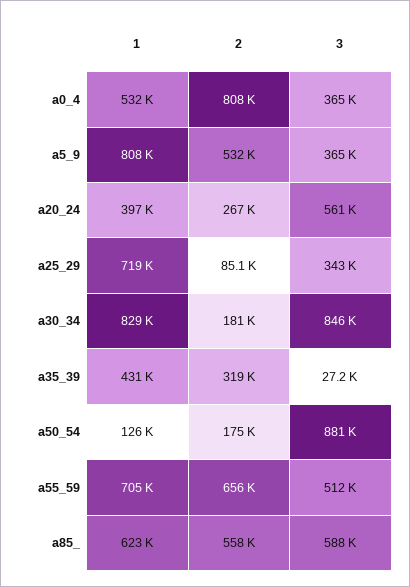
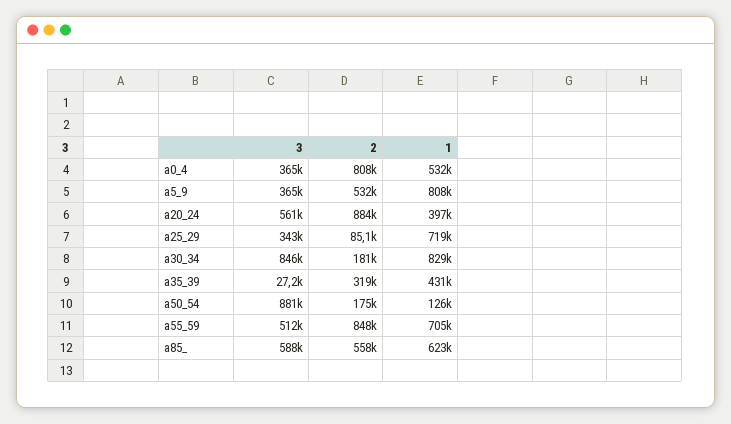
2, a20_24: 267000 -> 884000
2, a55_59: 656000 -> 848000

